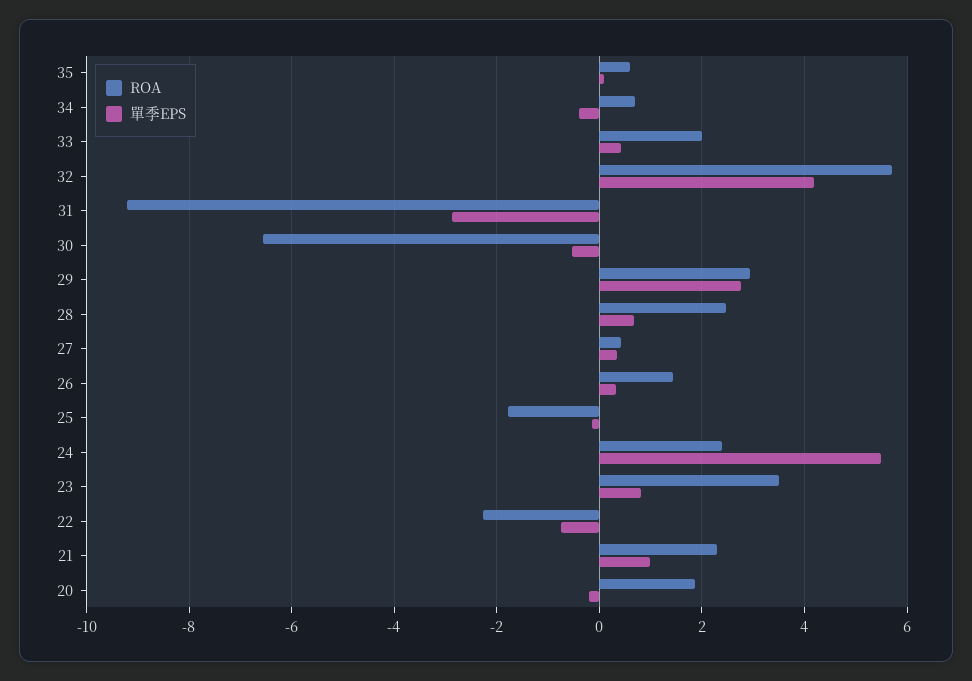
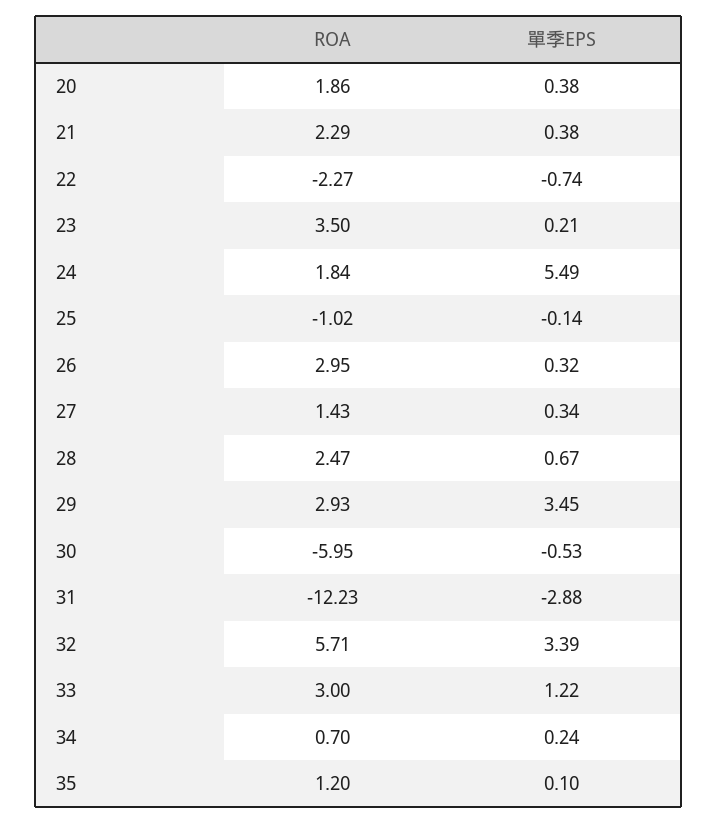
ROA, 35: 0.6 -> 1.2
單季EPS, 34: -0.4 -> 0.24
ROA, 33: 2 -> 3
單季EPS, 33: 0.4 -> 1.22
單季EPS, 32: 4.2 -> 3.39
ROA, 31: -9.2 -> -12.23
ROA, 30: -6.6 -> -5.95
單季EPS, 29: 2.8 -> 3.45
ROA, 27: 0.4 -> 1.43
ROA, 26: 1.4 -> 2.95
ROA, 25: -1.8 -> -1.02
ROA, 24: 2.4 -> 1.84
單季EPS, 23: 0.8 -> 0.21
單季EPS, 21: 1 -> 0.38
單季EPS, 20: -0.2 -> 0.38

